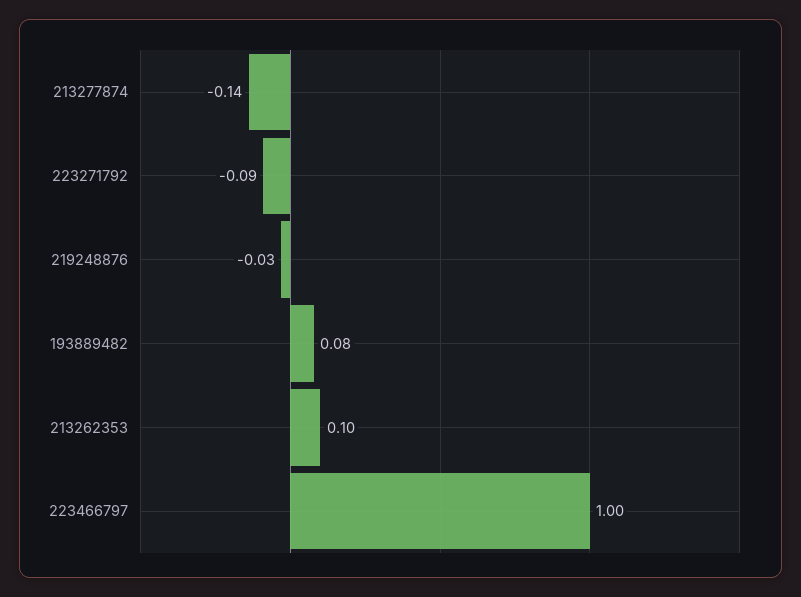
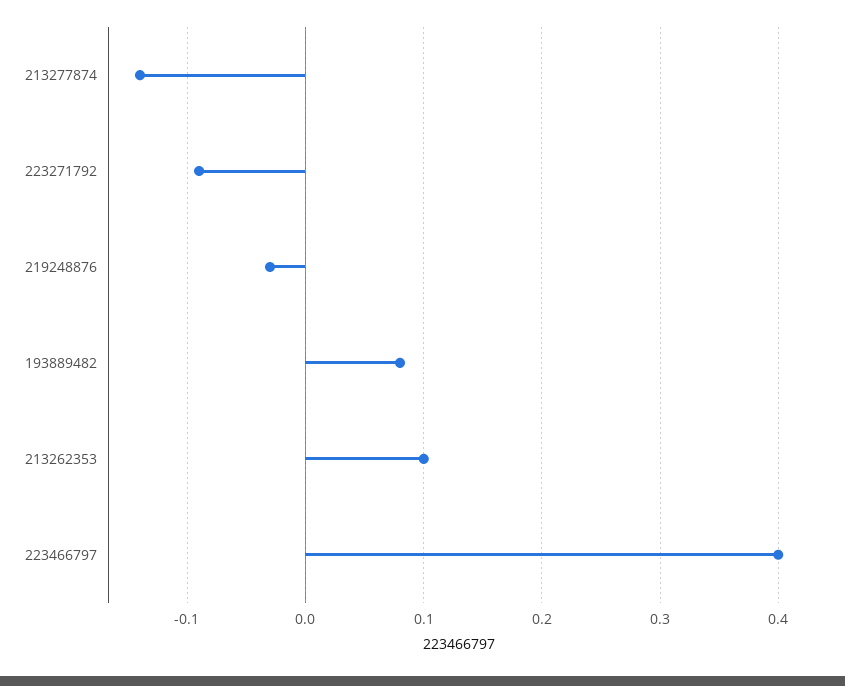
223466797: 1 -> 0.4

